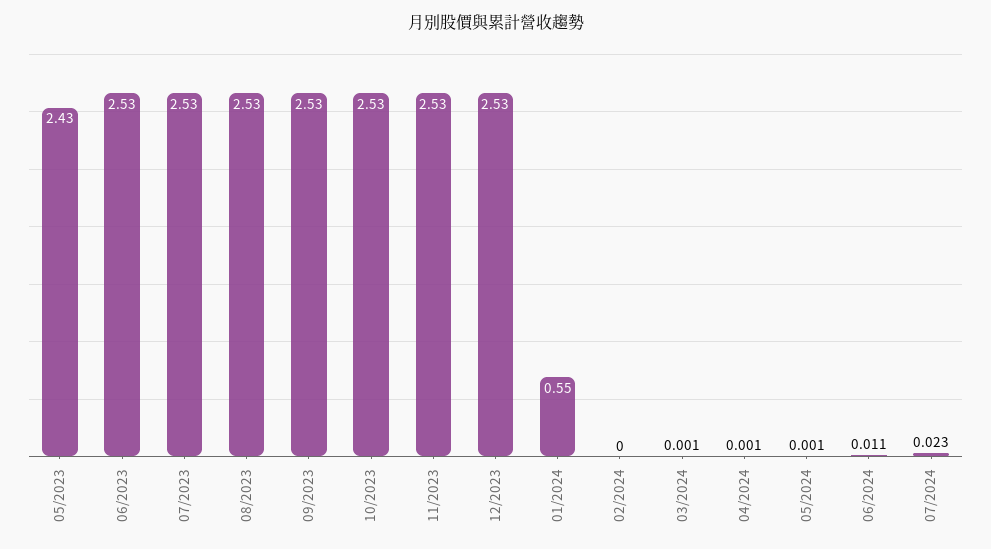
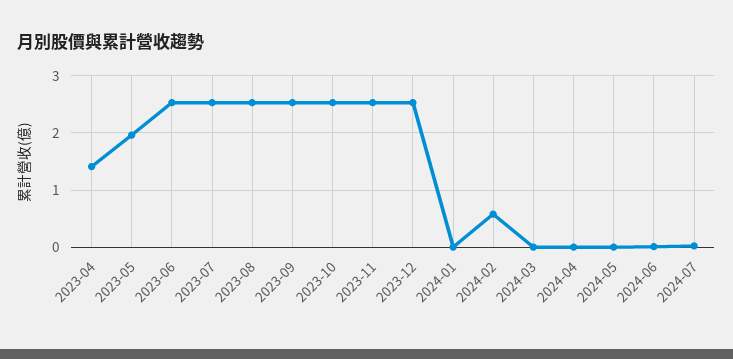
05/2023: 2.43 -> 2
01/2024: 0.55 -> 0
02/2024: 0 -> 0.6
2023-04: none -> 1.4

